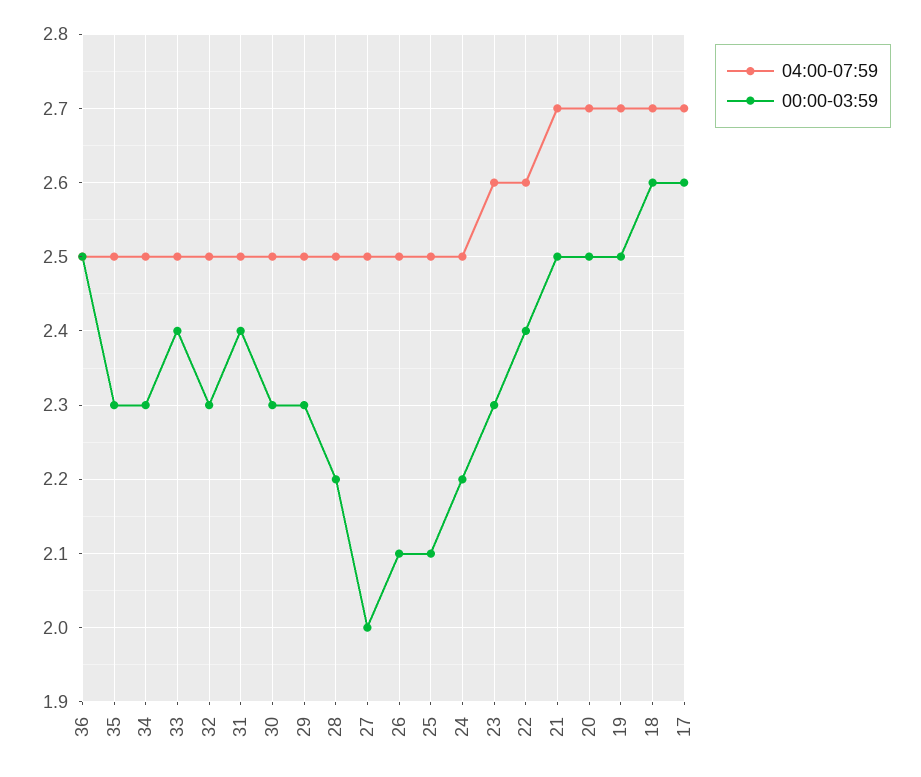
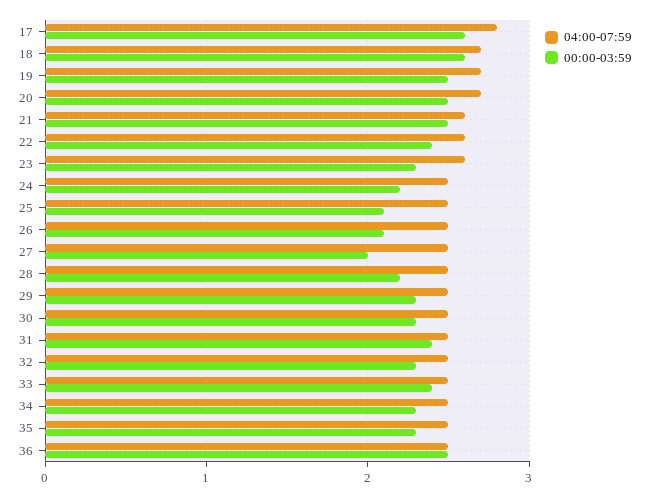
04:00-07:59, 21: 2.7 -> 2.6
04:00-07:59, 17: 2.7 -> 2.8

